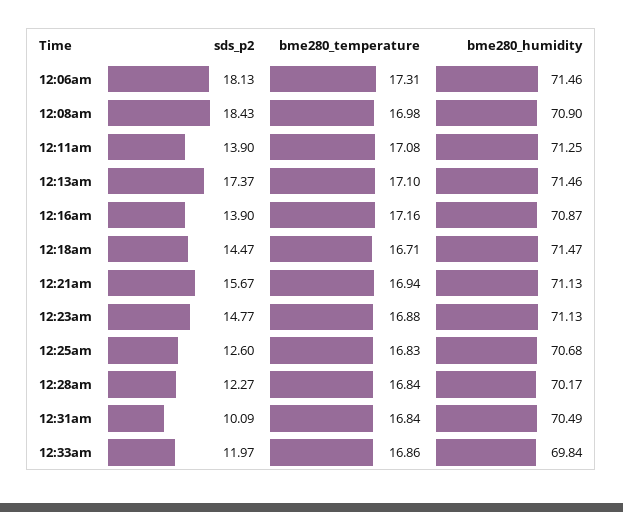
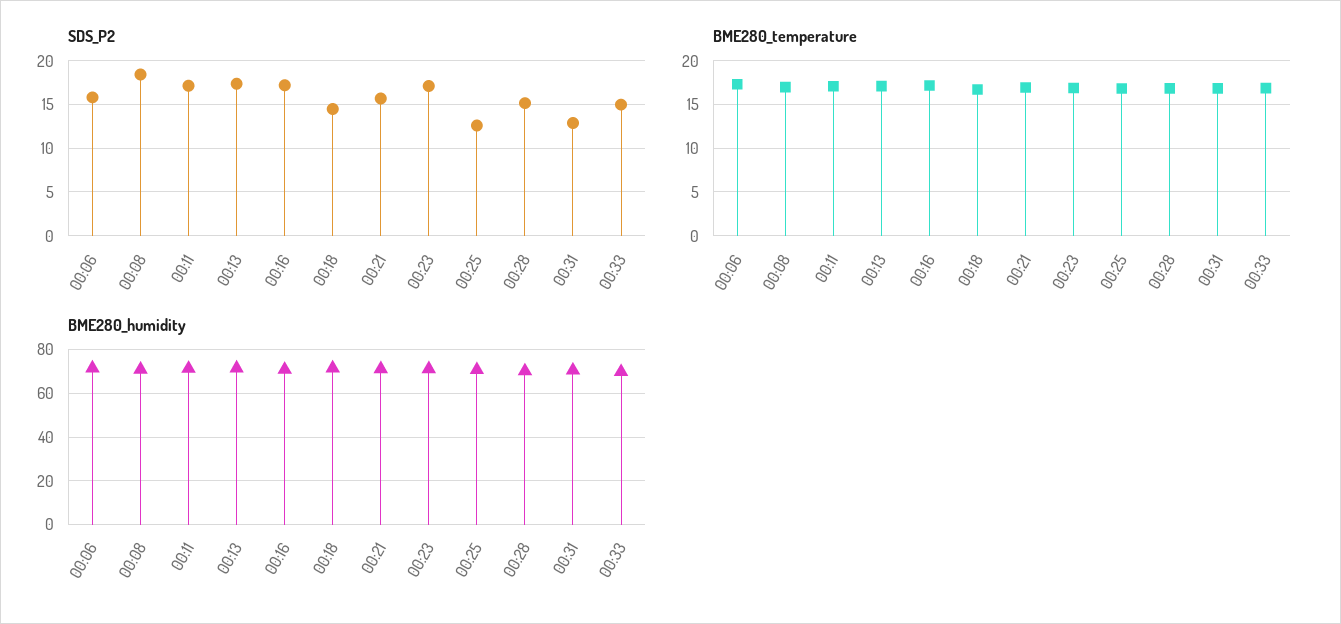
sds_p2, 12:06am: 18.13 -> 16
sds_p2, 12:11am: 13.9 -> 17
sds_p2, 12:16am: 13.9 -> 17
sds_p2, 12:23am: 14.77 -> 17
sds_p2, 12:28am: 12.27 -> 15
sds_p2, 12:31am: 10.09 -> 13
sds_p2, 12:33am: 11.97 -> 15

